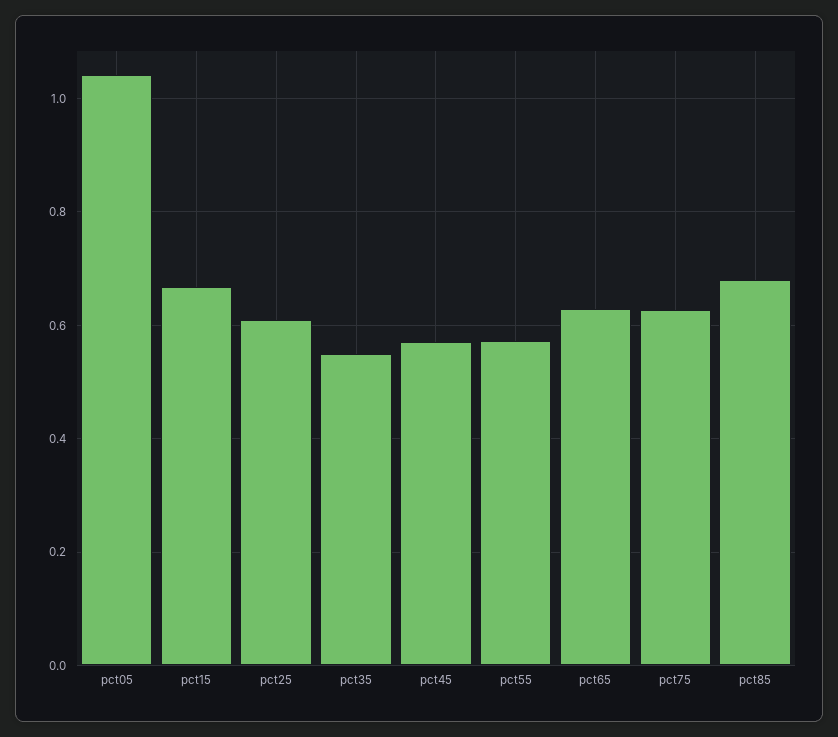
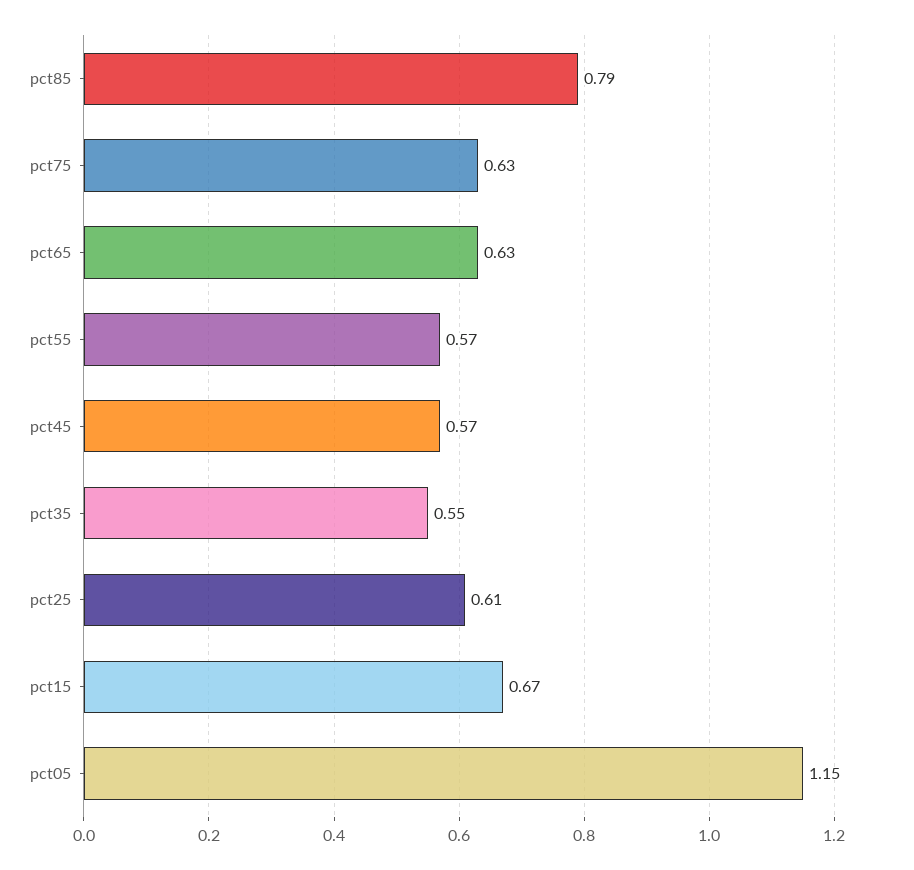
pct05: 1.04 -> 1.15
pct85: 0.68 -> 0.79

